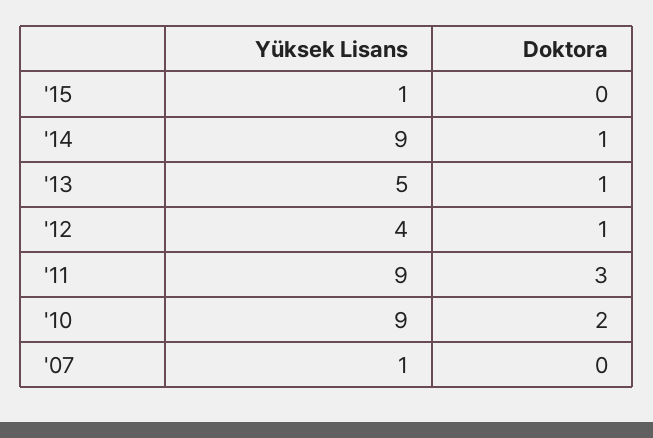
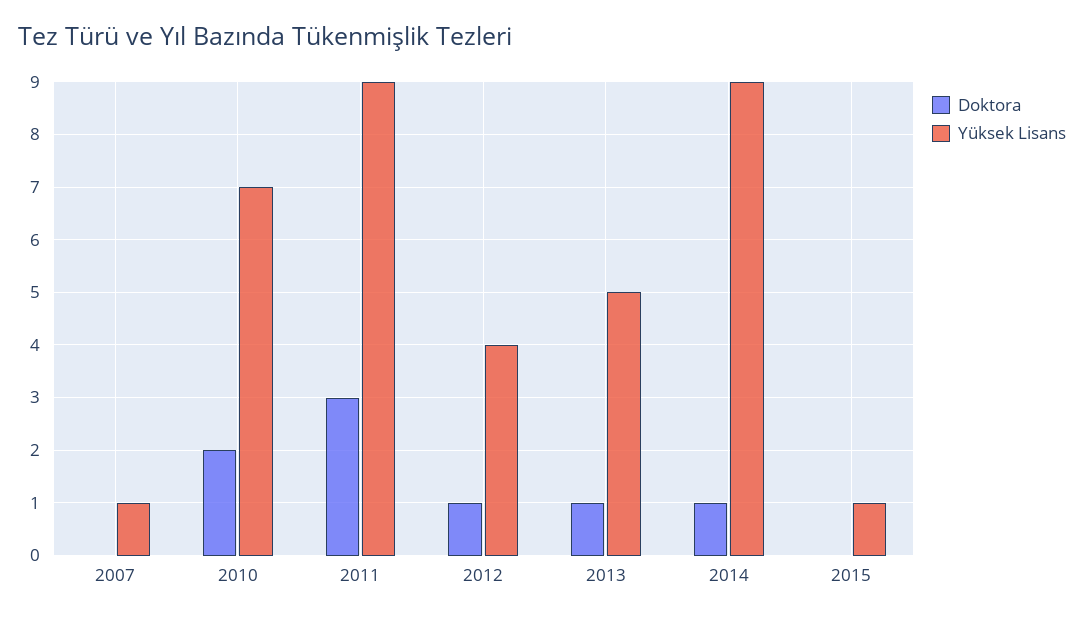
Yüksek Lisans, '10: 9 -> 7

